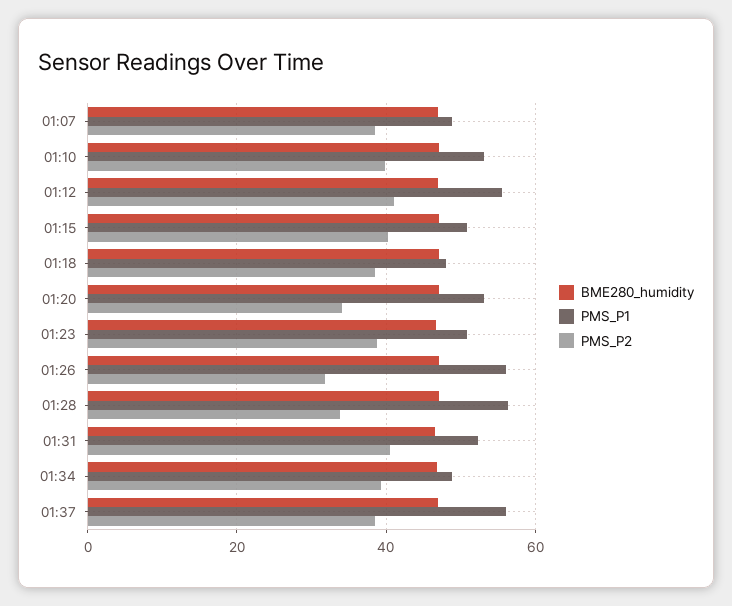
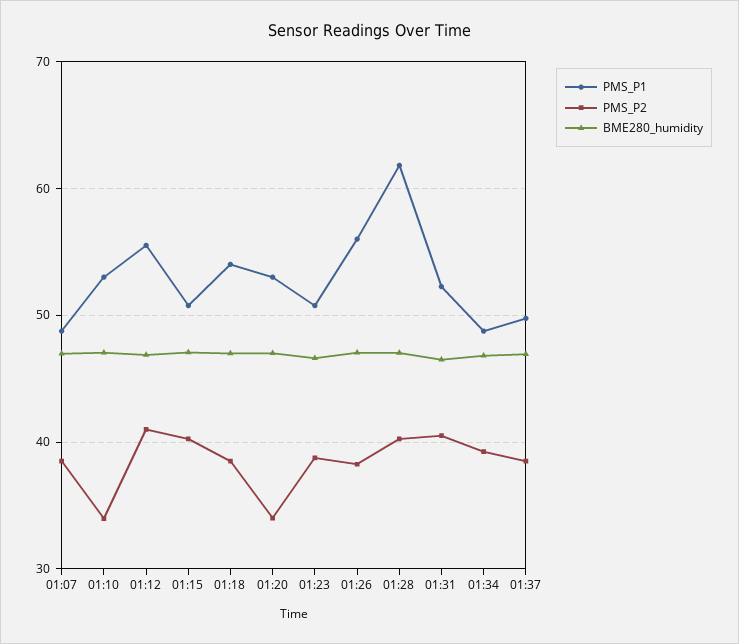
PMS_P2, 01:10: 40 -> 34
PMS_P1, 01:18: 48 -> 54
PMS_P2, 01:26: 32 -> 38
PMS_P1, 01:28: 56 -> 62
PMS_P2, 01:28: 34 -> 40
PMS_P1, 01:37: 56 -> 50

